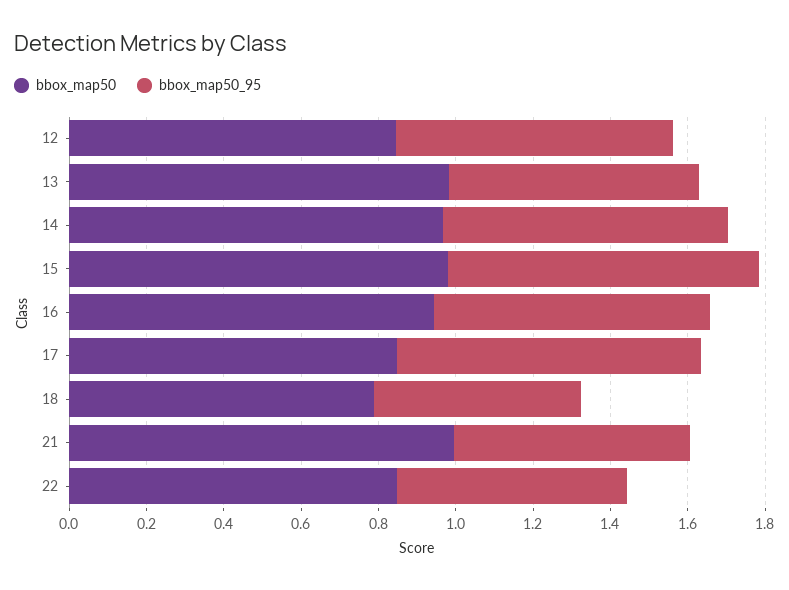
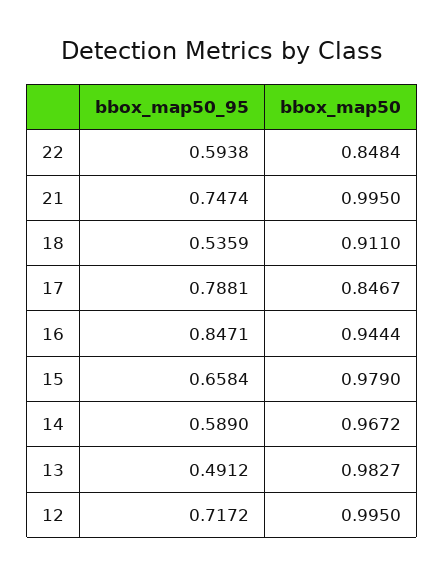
bbox_map50, 12: 0.85 -> 0.995
bbox_map50_95, 13: 0.65 -> 0.4912
bbox_map50_95, 14: 0.75 -> 0.589
bbox_map50_95, 15: 0.8 -> 0.6584
bbox_map50_95, 16: 0.7 -> 0.8471
bbox_map50, 18: 0.8 -> 0.911
bbox_map50_95, 21: 0.6 -> 0.7474

